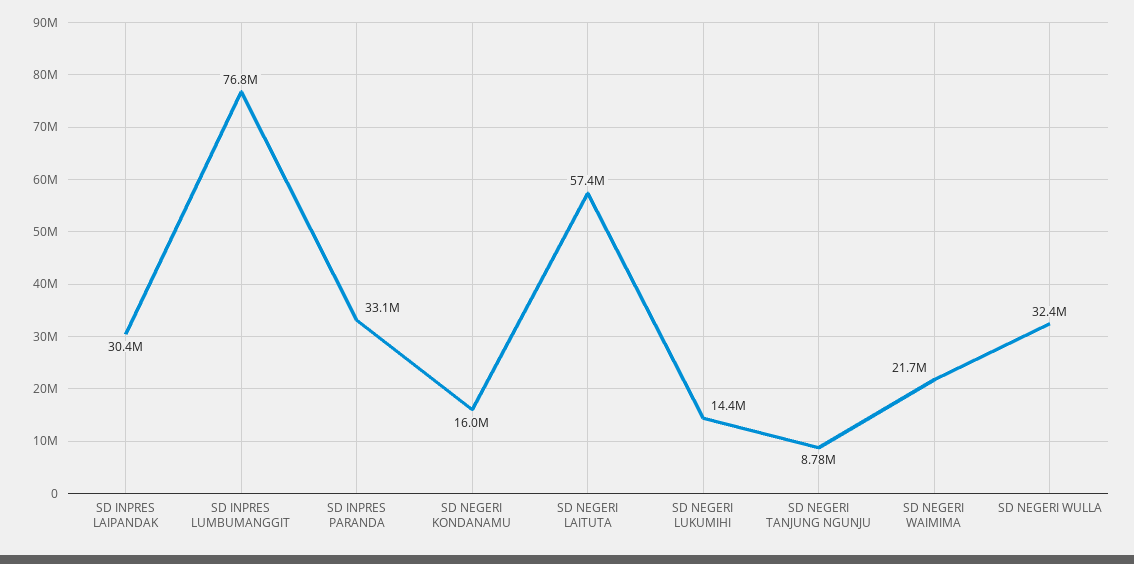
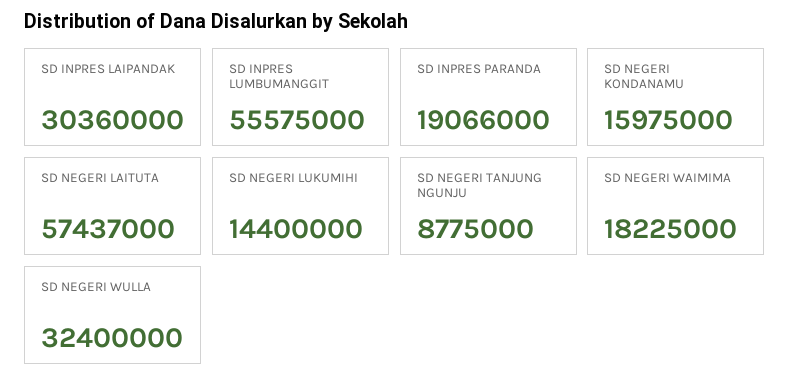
SD INPRES LUMBUMANGGIT: 76800000 -> 55575000
SD INPRES PARANDA: 33100000 -> 19066000
SD NEGERI WAIMIMA: 21700000 -> 18225000

